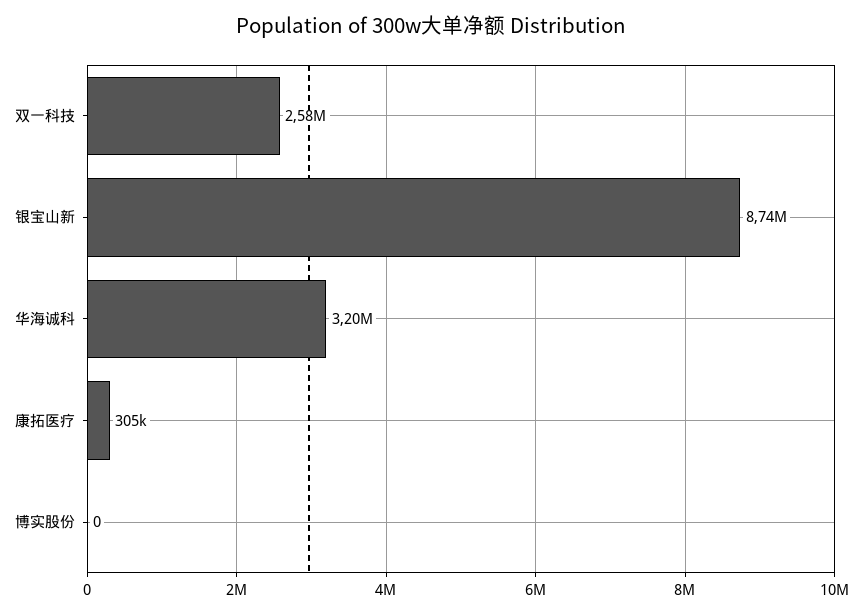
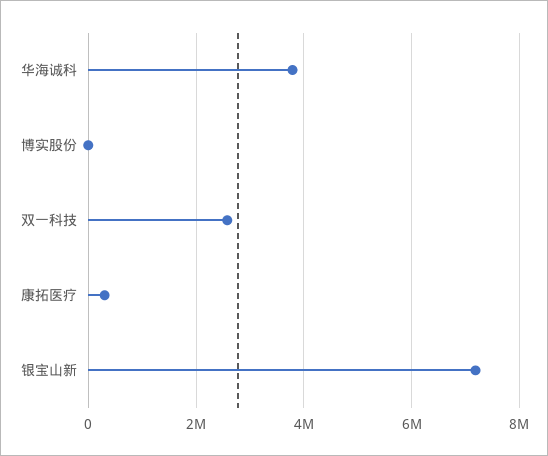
银宝山新: 8740000 -> 7200000
华海诚科: 3200000 -> 3800000

